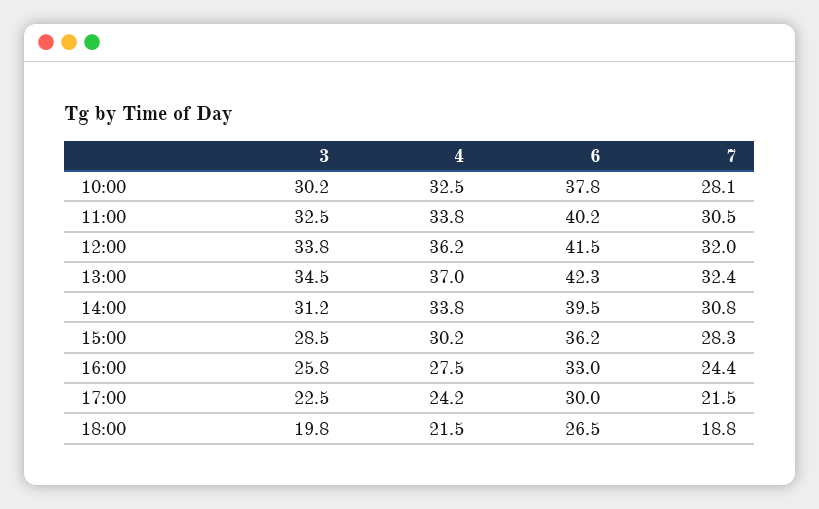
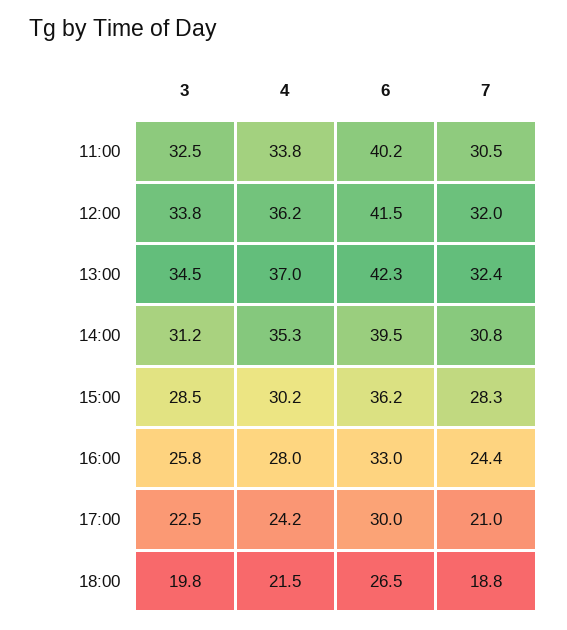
3, 10:00: 30.2 -> none
4, 10:00: 32.5 -> none
6, 10:00: 37.8 -> none
7, 10:00: 28.1 -> none
4, 14:00: 33.8 -> 35.3
4, 16:00: 27.5 -> 28
7, 17:00: 21.5 -> 21

